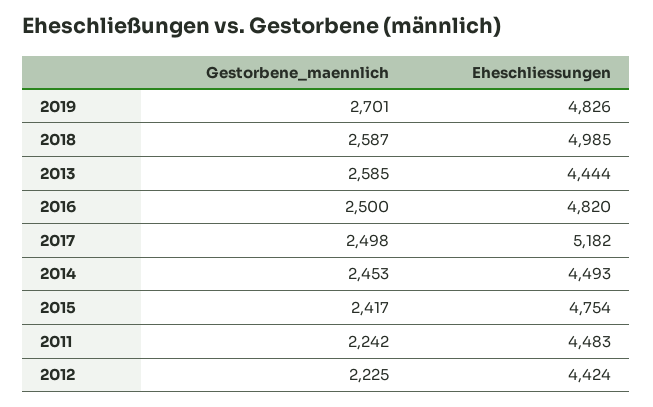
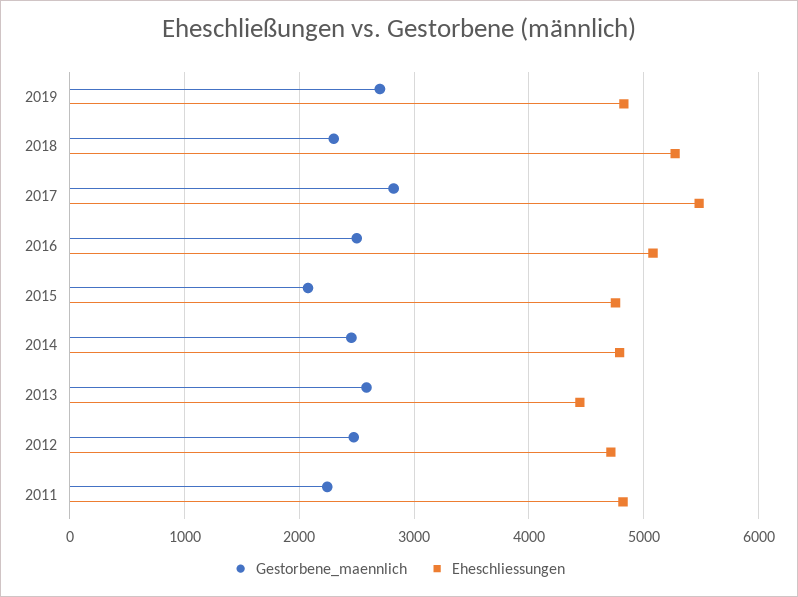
Gestorbene_maennlich, 2018: 2587 -> 2300
Eheschliessungen, 2018: 4985 -> 5300
Eheschliessungen, 2016: 4820 -> 5100
Gestorbene_maennlich, 2017: 2498 -> 2800
Eheschliessungen, 2017: 5182 -> 5500
Eheschliessungen, 2014: 4493 -> 4800
Gestorbene_maennlich, 2015: 2417 -> 2100
Eheschliessungen, 2011: 4483 -> 4800
Gestorbene_maennlich, 2012: 2225 -> 2500
Eheschliessungen, 2012: 4424 -> 4700

